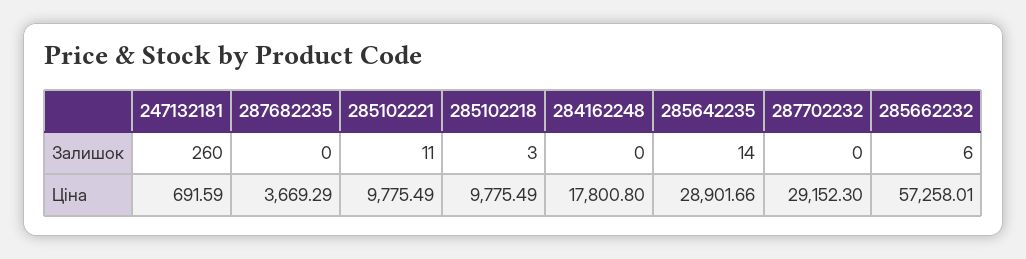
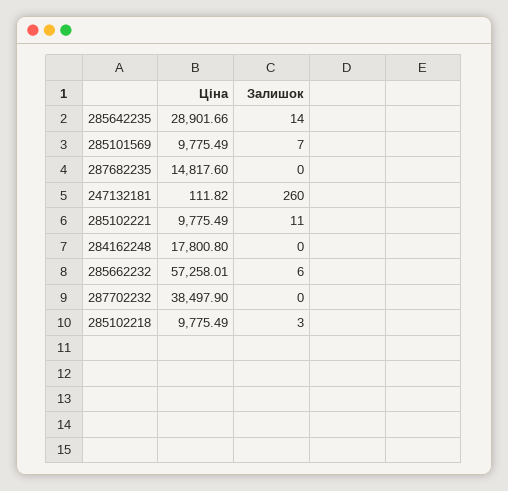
247132181, Ціна: 691.59 -> 111.82
287682235, Ціна: 3669.29 -> 14817.6
287702232, Ціна: 29152.3 -> 38497.9
285101569, Ціна: none -> 9775.49
285101569, Залишок: none -> 7

